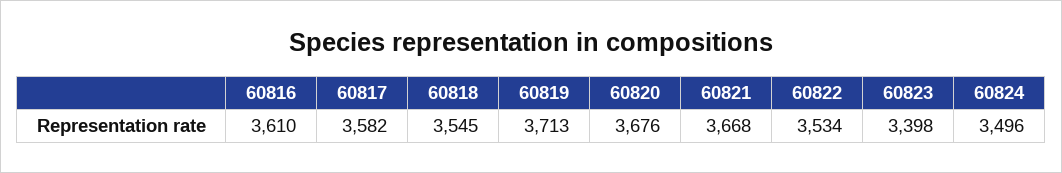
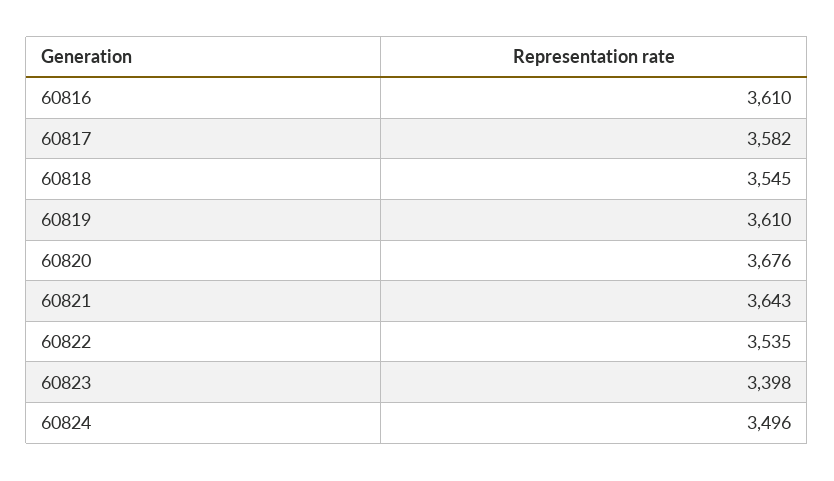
60819: 3713 -> 3610
60821: 3668 -> 3643
60822: 3534 -> 3535

